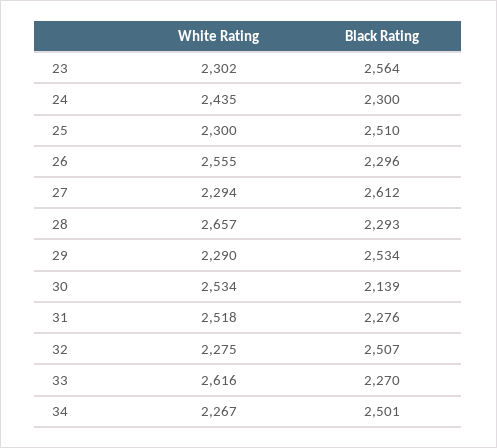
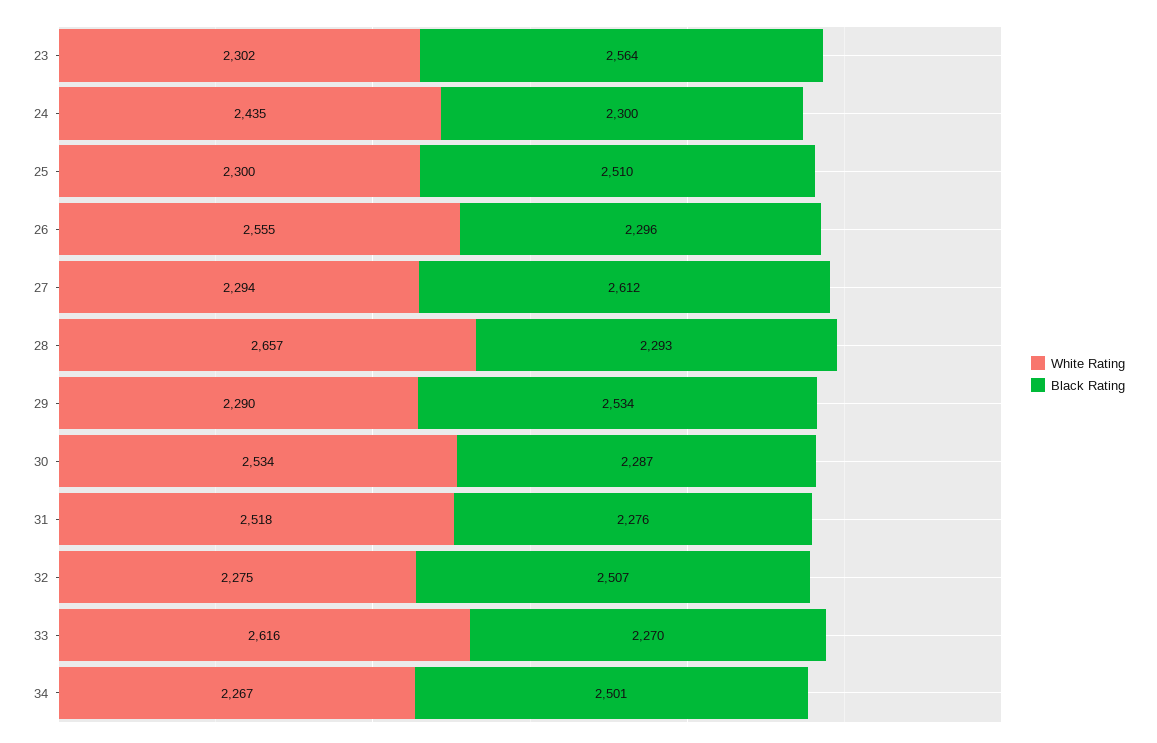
Black Rating, 30: 2139 -> 2287

